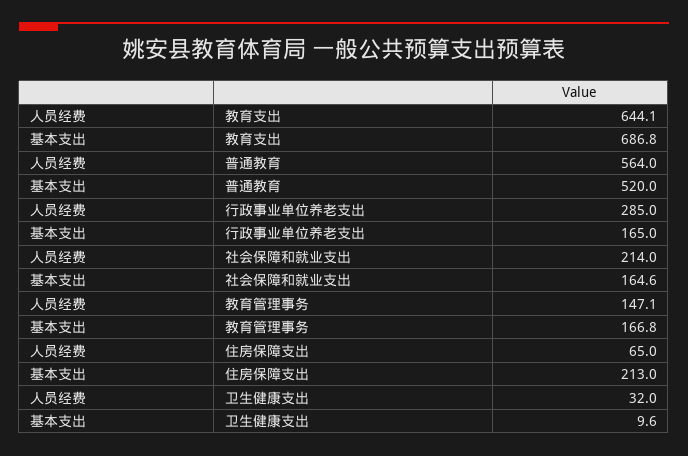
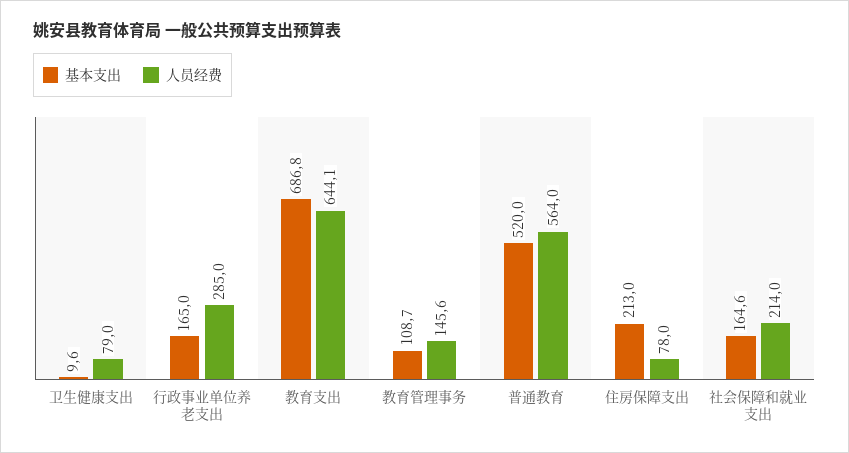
人员经费, 教育管理事务: 147.1 -> 145.6
基本支出, 教育管理事务: 166.8 -> 108.7
人员经费, 住房保障支出: 65 -> 78
人员经费, 卫生健康支出: 32 -> 79

